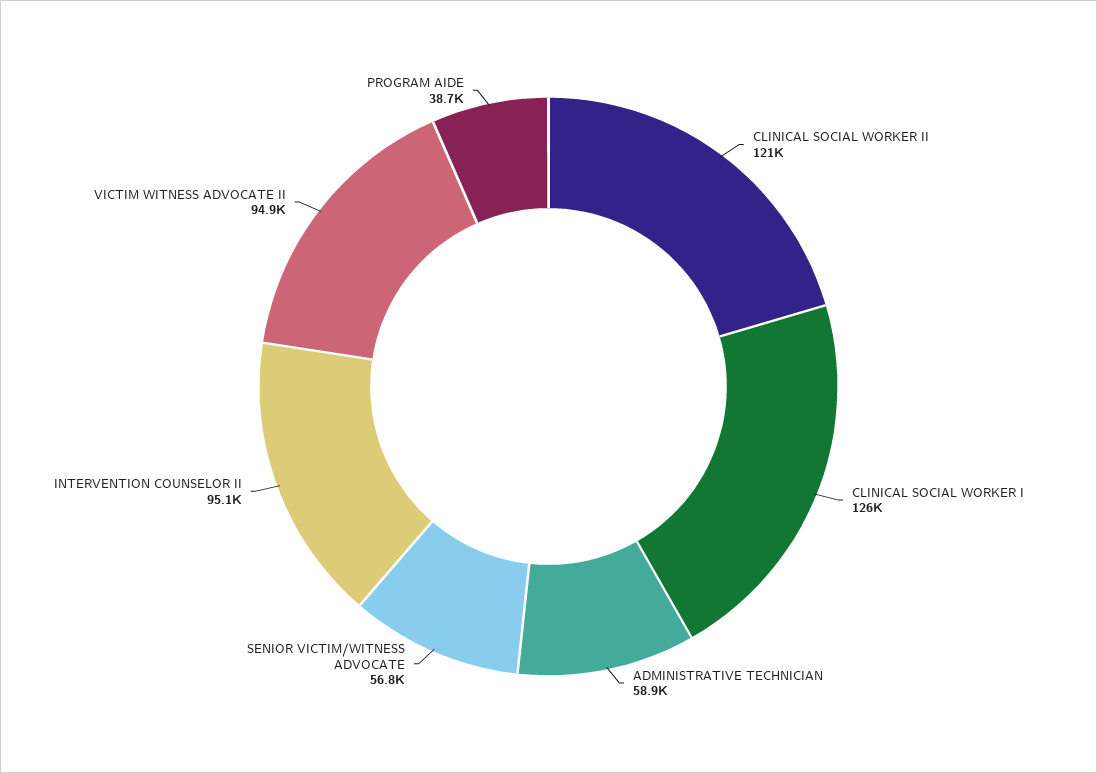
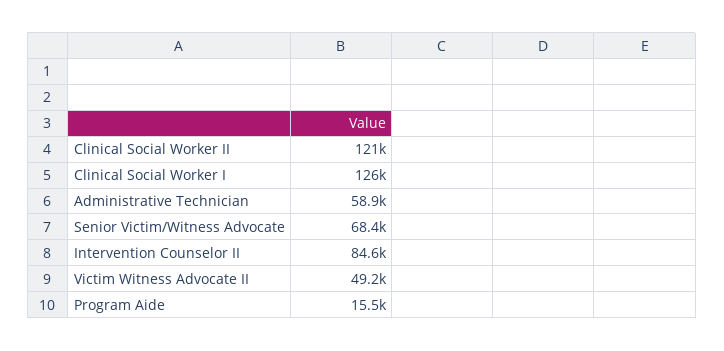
SENIOR VICTIM/WITNESS ADVOCATE: 56800 -> 68400
INTERVENTION COUNSELOR II: 95100 -> 84600
VICTIM WITNESS ADVOCATE II: 94900 -> 49200
PROGRAM AIDE: 38700 -> 15500

